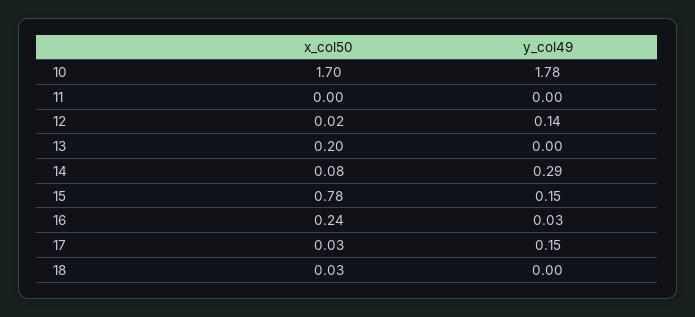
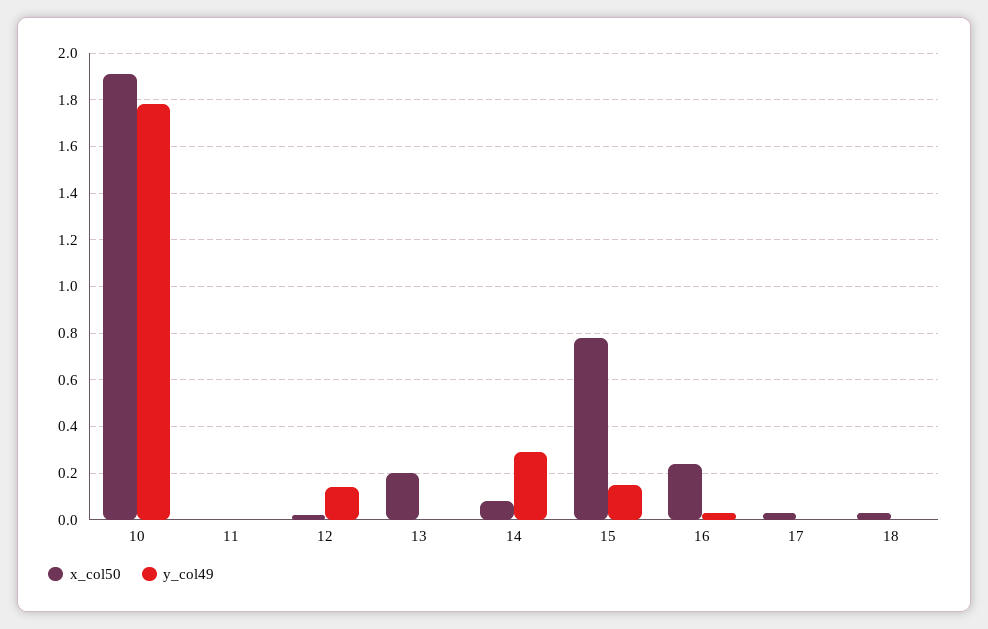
x_col50, 10: 1.7 -> 1.9
y_col49, 17: 0.15 -> 0

